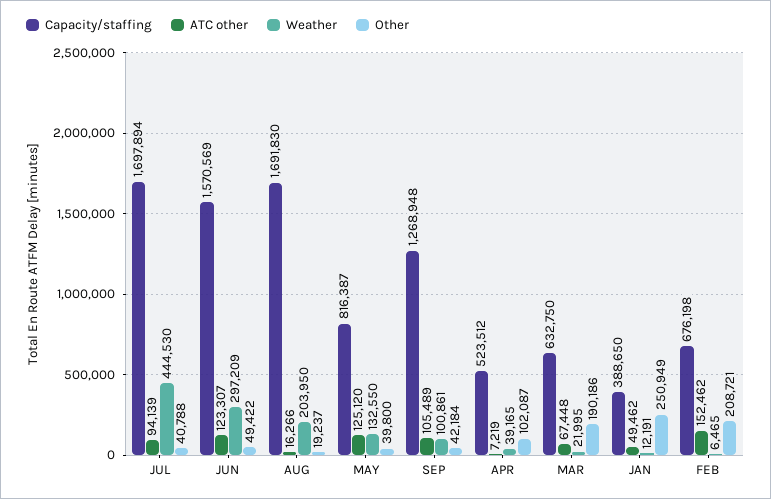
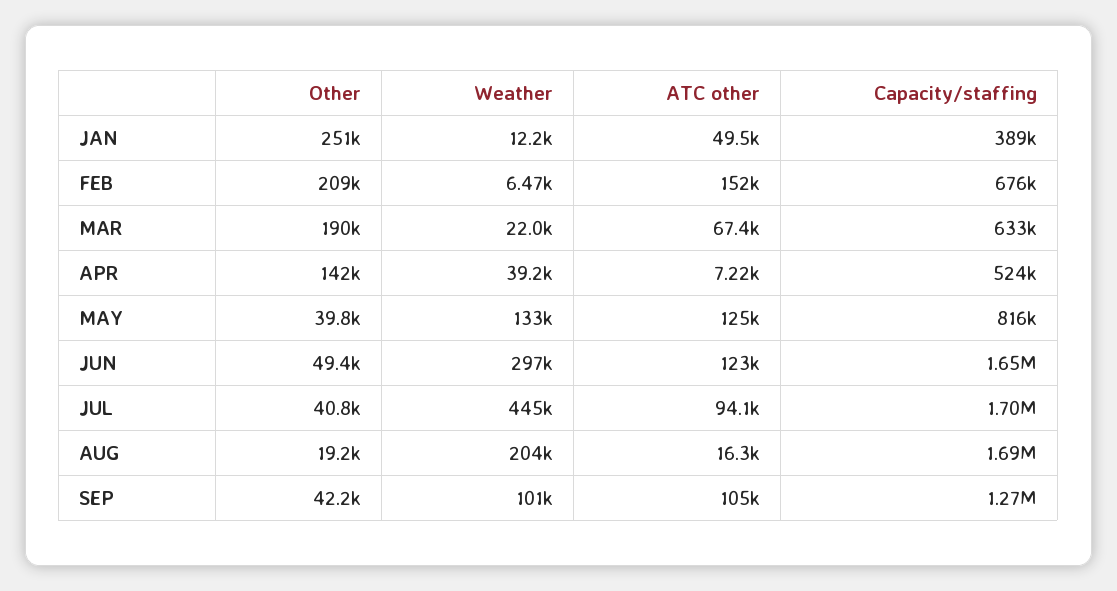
Capacity/staffing, JUN: 1570569 -> 1650000
Other, APR: 102087 -> 142000

